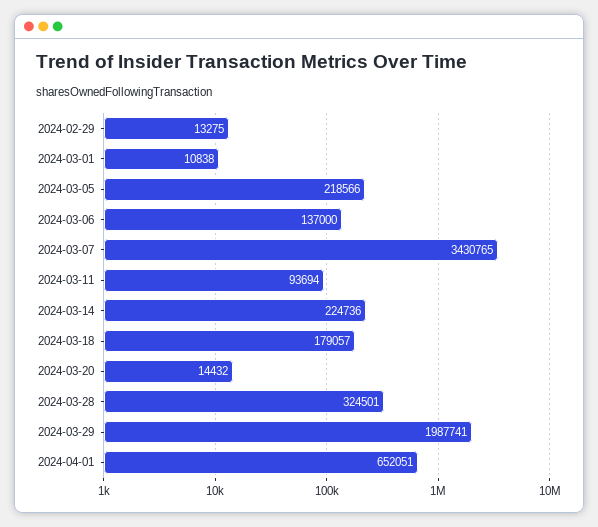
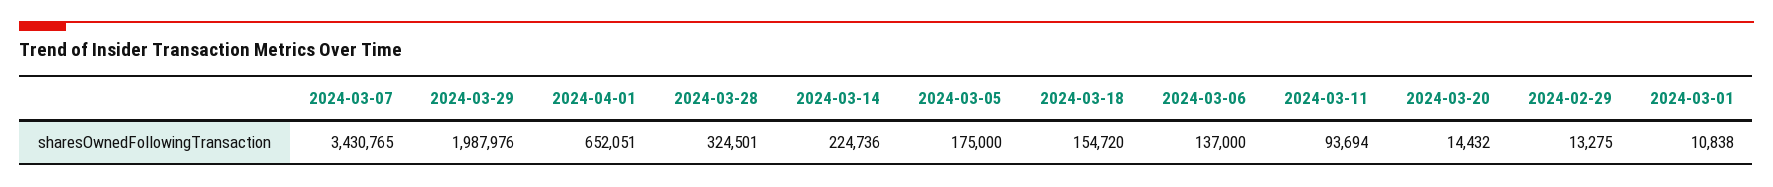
2024-03-05: 218566 -> 175000
2024-03-18: 179057 -> 154720
2024-03-29: 1987741 -> 1987976

